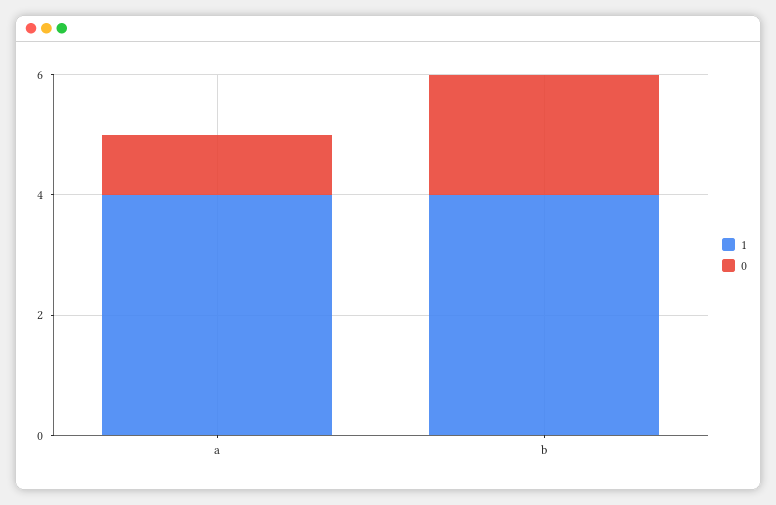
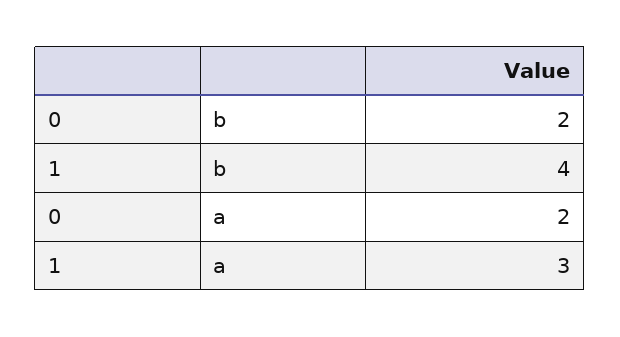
1, a: 4 -> 3
0, a: 1 -> 2

